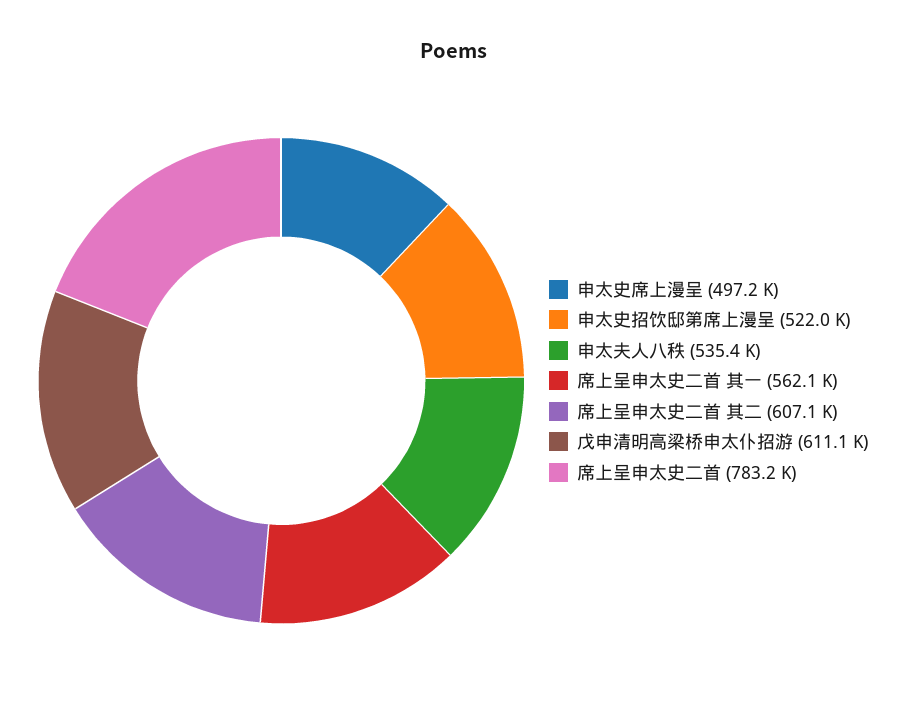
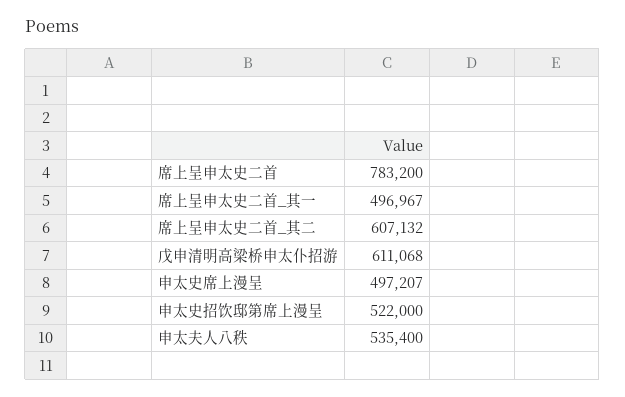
席上呈申太史二首 其一: 562100 -> 496967

